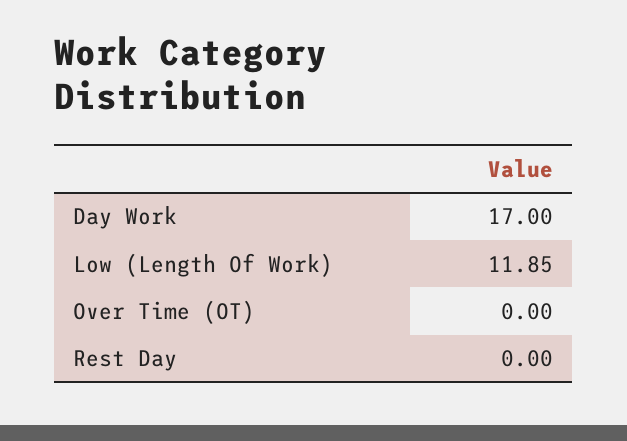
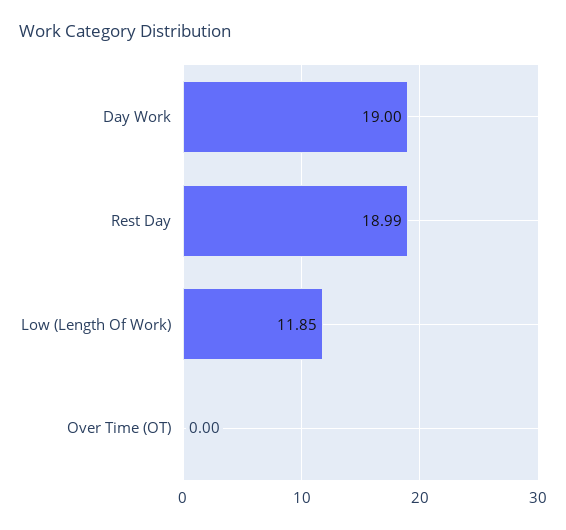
Day Work: 17 -> 19
Rest Day: 0 -> 18.99

